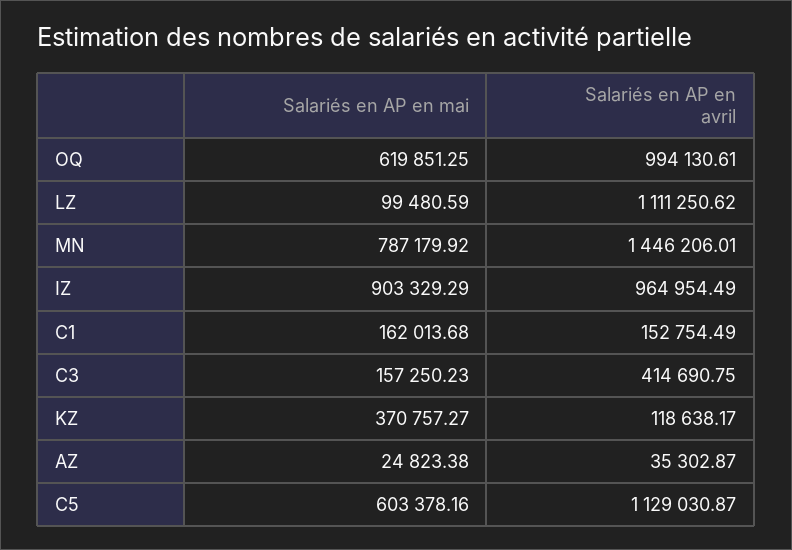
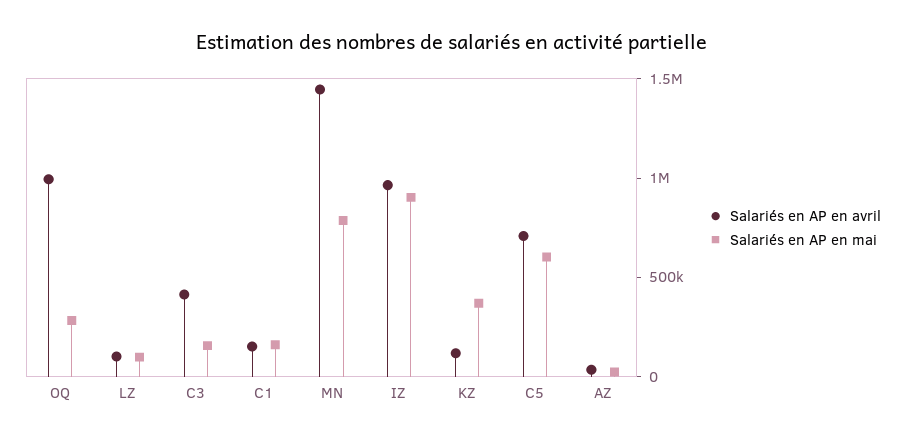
Salariés en AP en mai, OQ: 619851.25 -> 300000
Salariés en AP en avril, LZ: 1111250.62 -> 100000
Salariés en AP en avril, C5: 1129030.87 -> 700000

